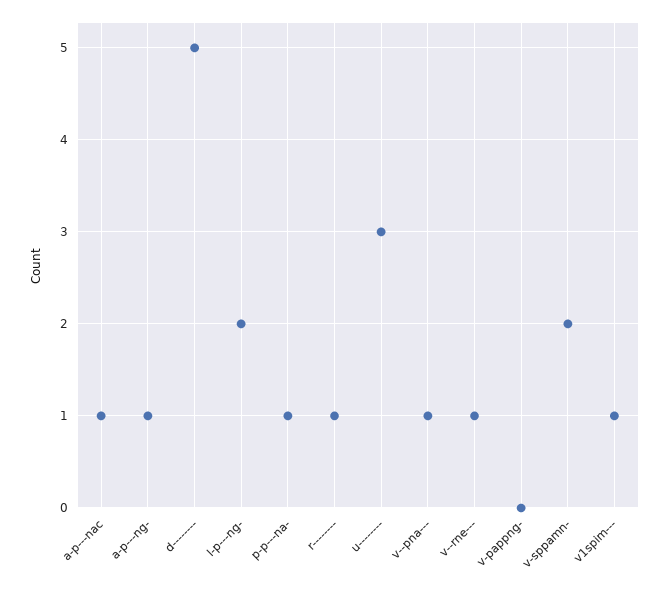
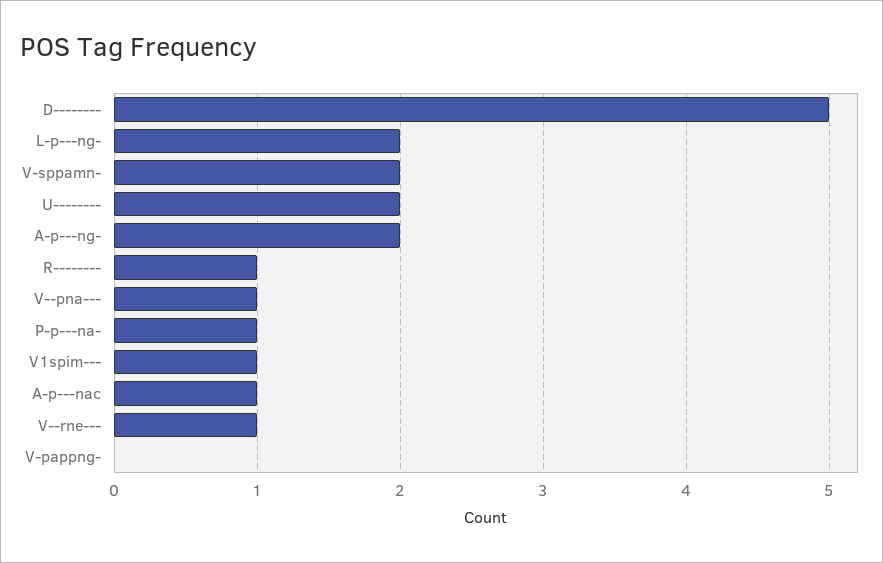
a-p---ng-: 1 -> 2
u--------: 3 -> 2

